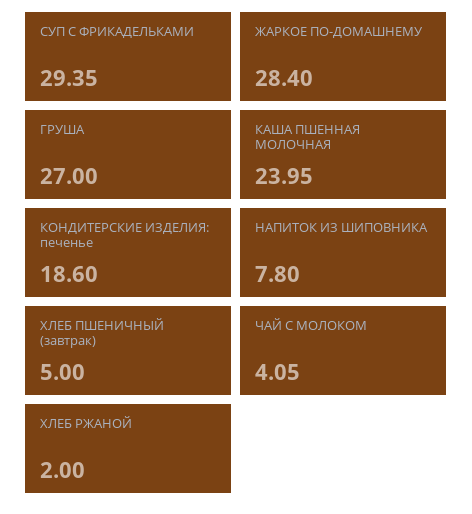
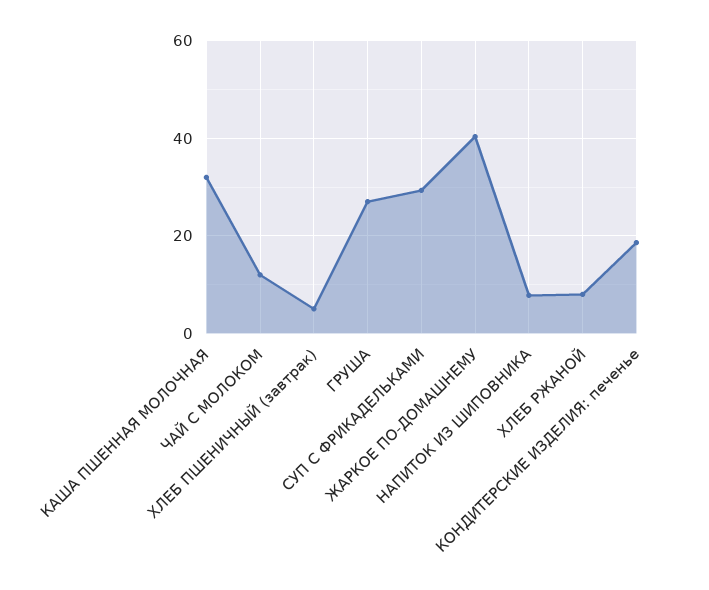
ЖАРКОЕ ПО-ДОМАШНЕМУ: 28.4 -> 40
КАША ПШЕННАЯ МОЛОЧНАЯ: 23.95 -> 32
ЧАЙ С МОЛОКОМ: 4.05 -> 12
ХЛЕБ РЖАНОЙ: 2 -> 8

